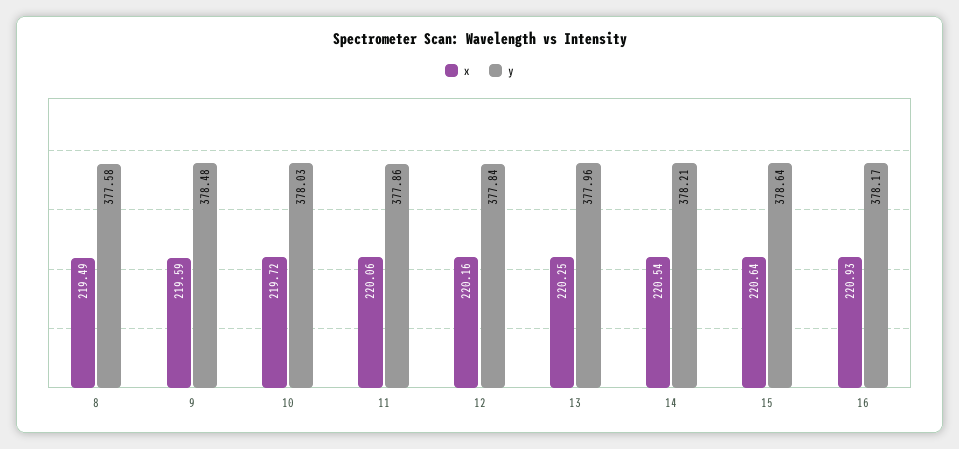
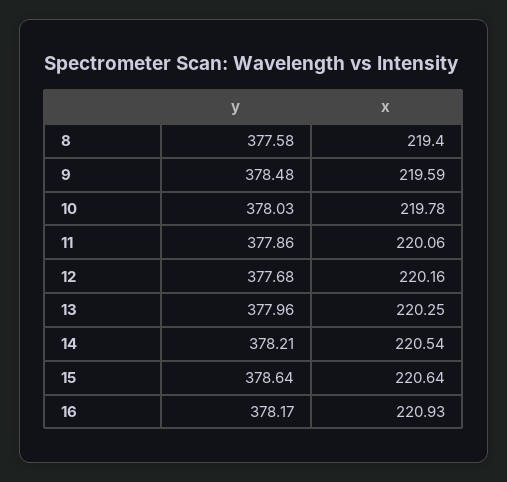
x, 8: 219.49 -> 219.4
x, 10: 219.72 -> 219.78
y, 12: 377.84 -> 377.68

